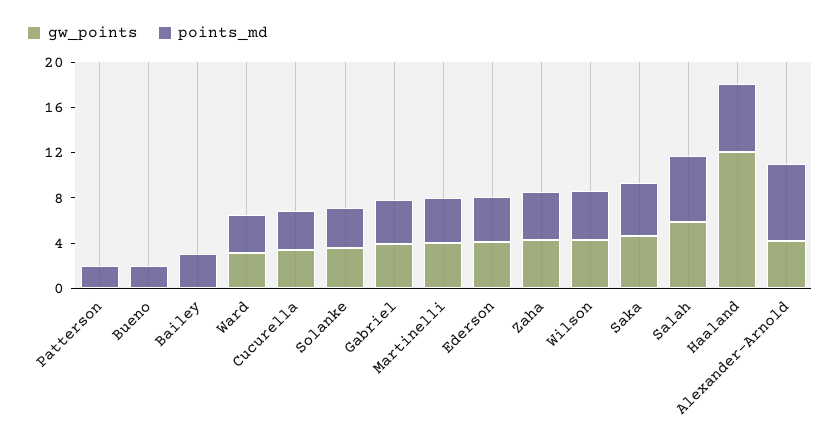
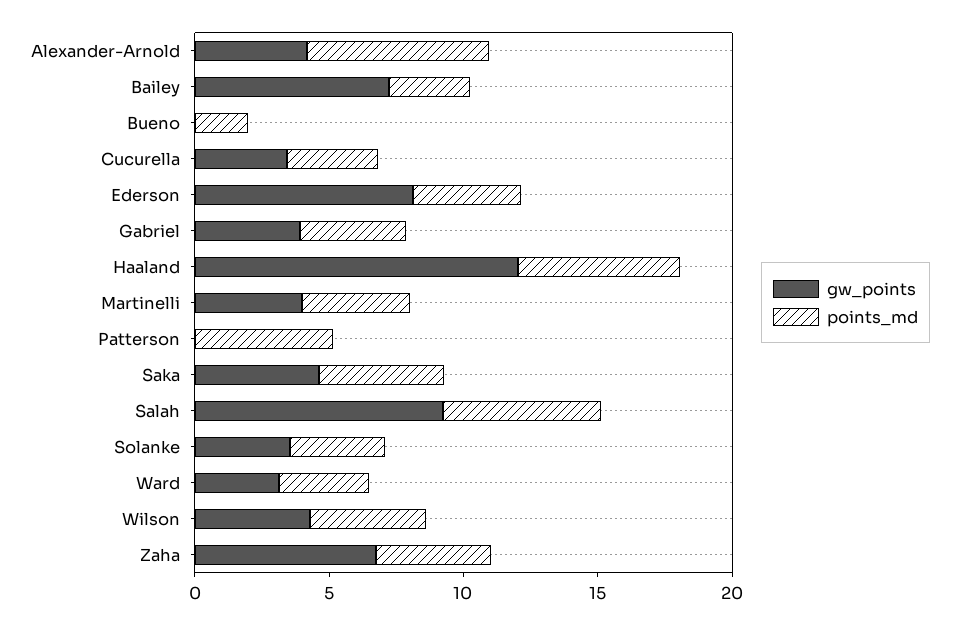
points_md, Patterson: 2 -> 5
gw_points, Bailey: 0 -> 7
gw_points, Ederson: 4 -> 8
gw_points, Zaha: 4 -> 7
gw_points, Salah: 6 -> 9

